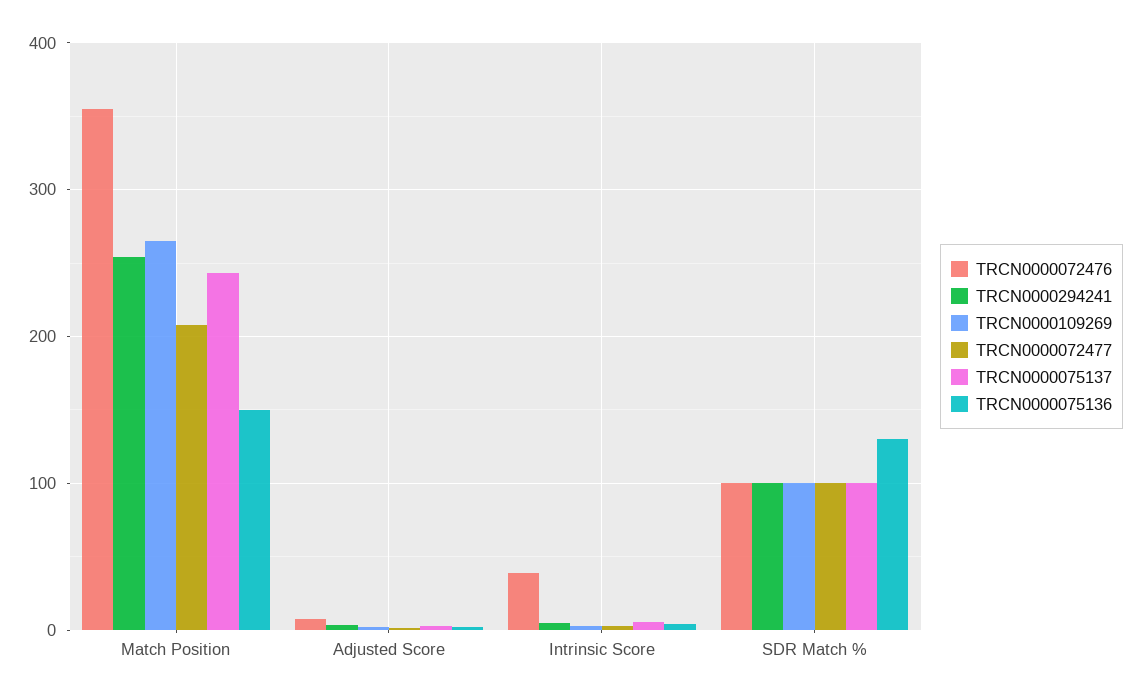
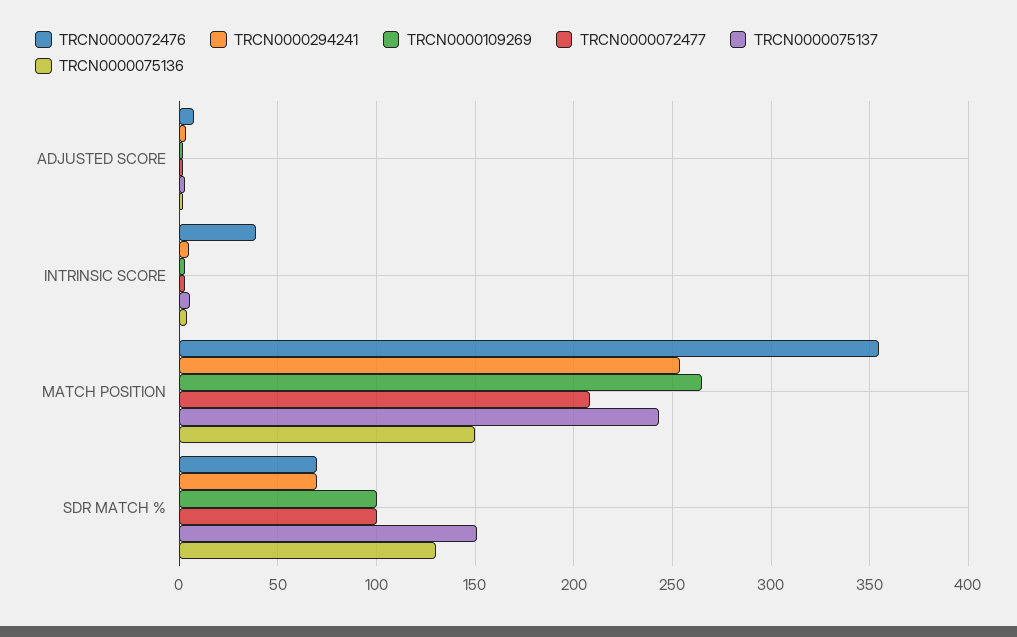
TRCN0000072476, SDR Match %: 100 -> 70
TRCN0000294241, SDR Match %: 100 -> 70
TRCN0000075137, SDR Match %: 100 -> 150

